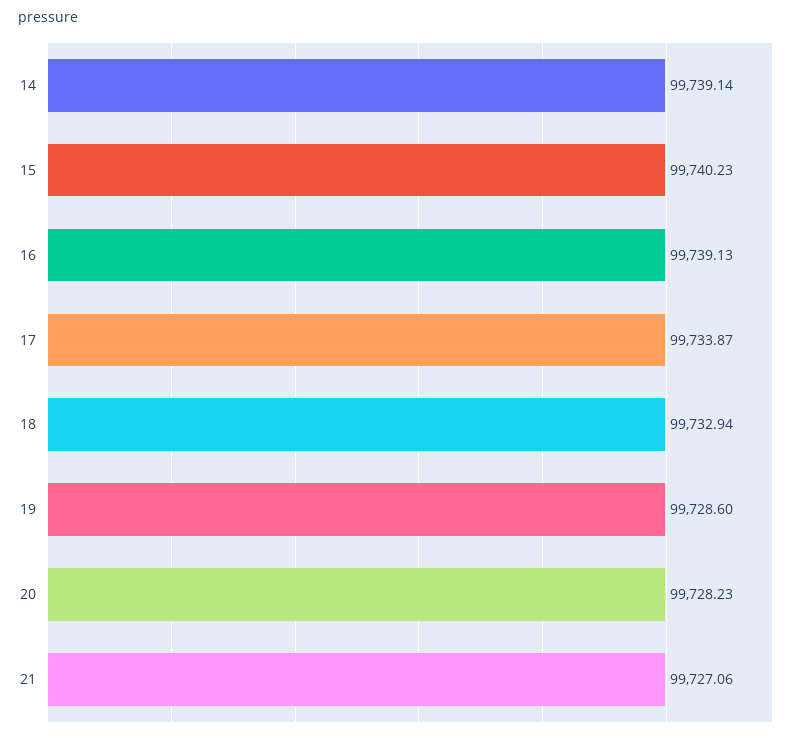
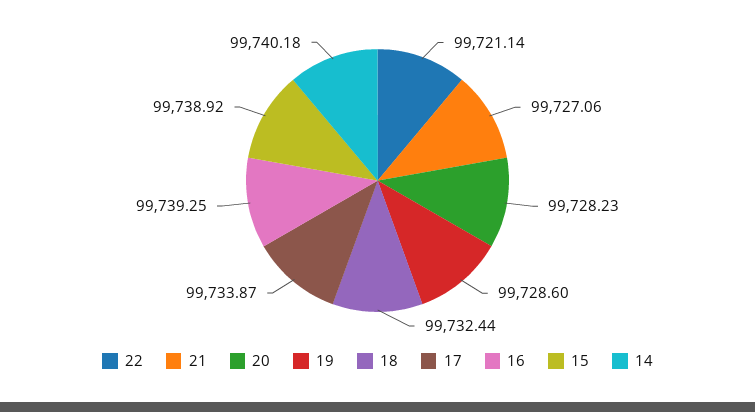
14: 99739.14 -> 99740.18
15: 99740.23 -> 99738.92
16: 99739.13 -> 99739.25
18: 99732.94 -> 99732.44
22: none -> 99721.14

